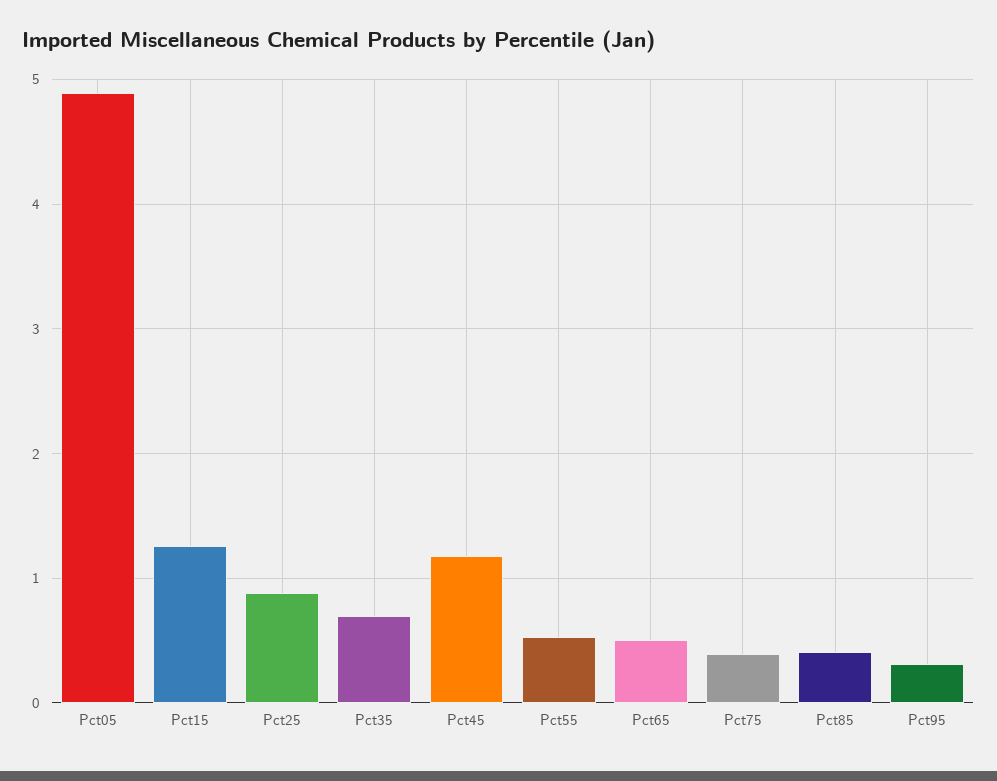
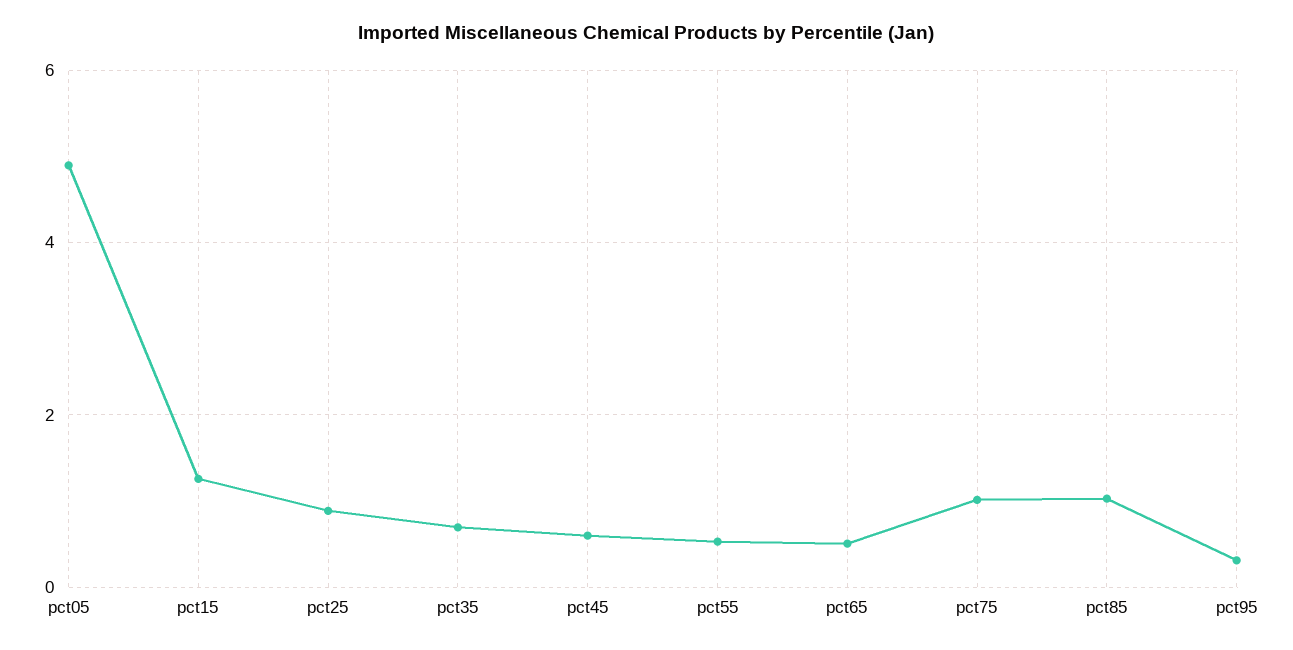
Pct45: 1.2 -> 0.6
Pct75: 0.4 -> 1
Pct85: 0.4 -> 1

